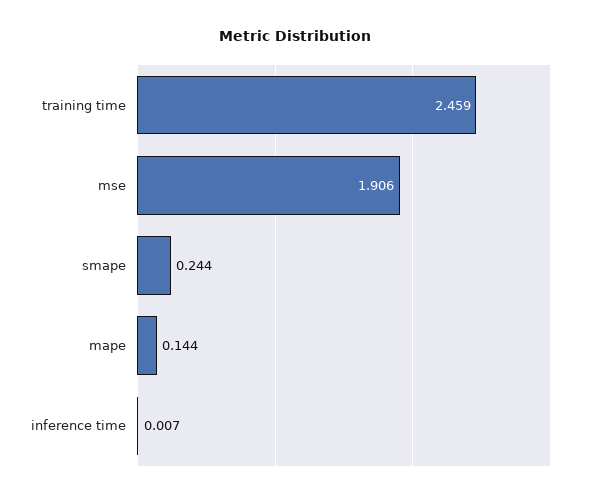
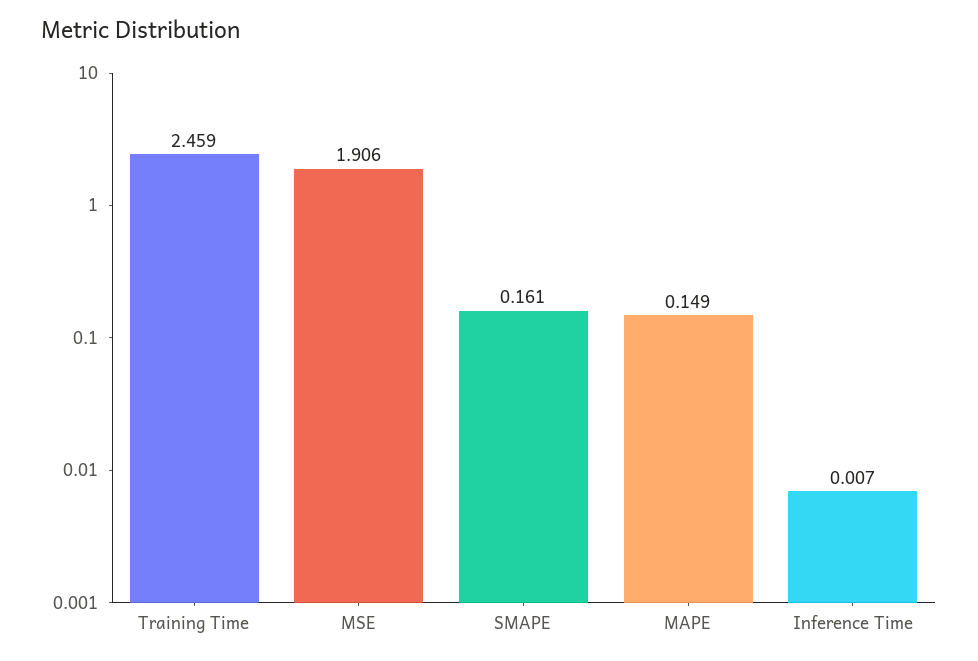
smape: 0.244 -> 0.161
mape: 0.144 -> 0.149

